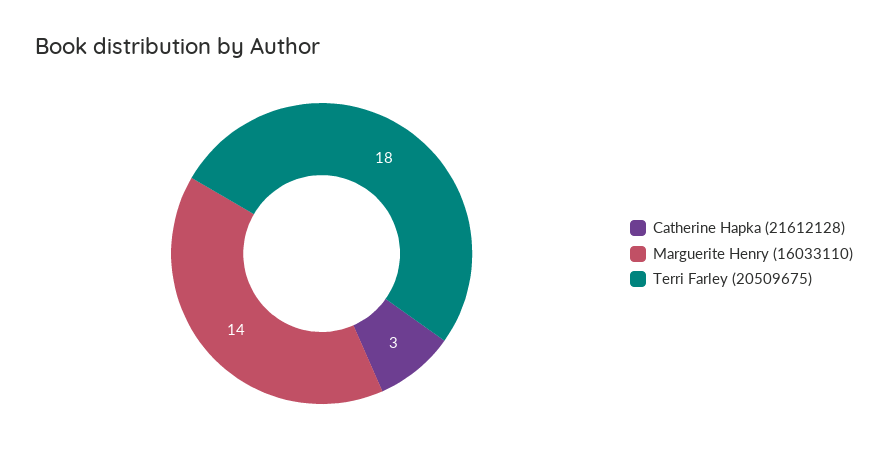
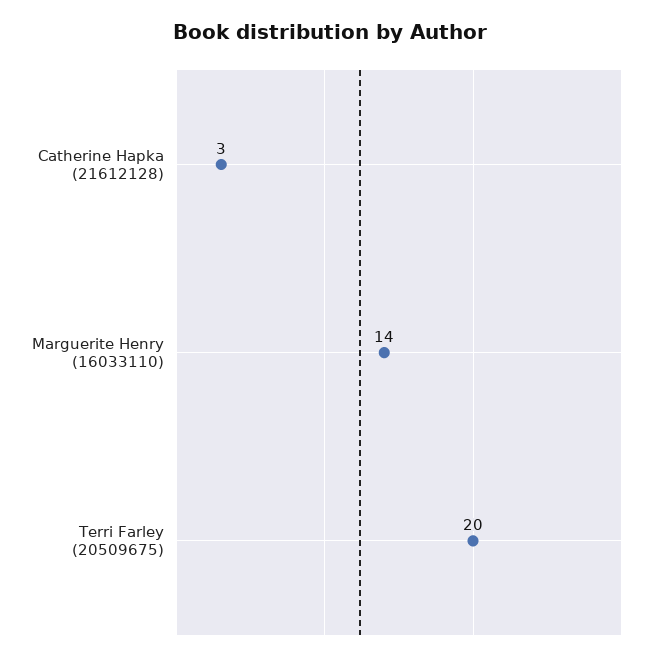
Terri Farley (20509675): 18 -> 20

